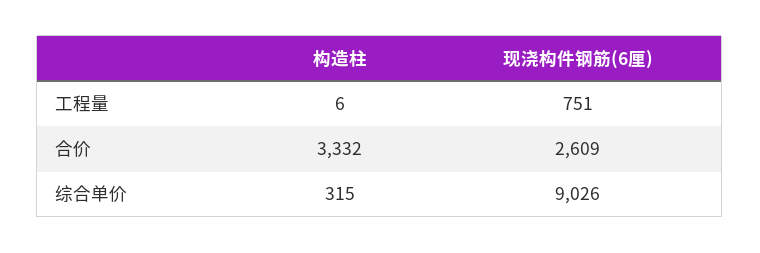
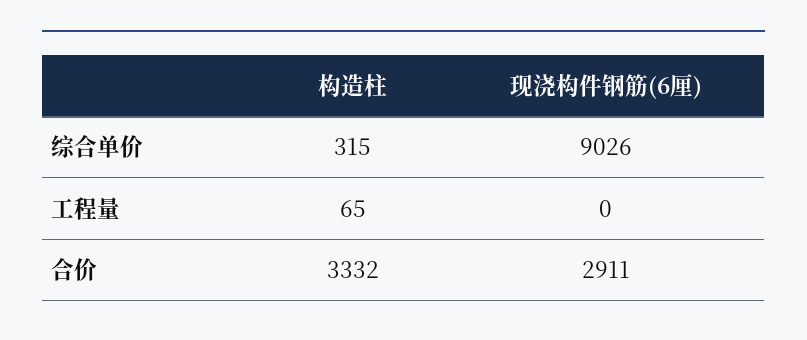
构造柱, 工程量: 6 -> 65
现浇构件钢筋(6厘), 工程量: 751 -> 0
现浇构件钢筋(6厘), 合价: 2609 -> 2911

